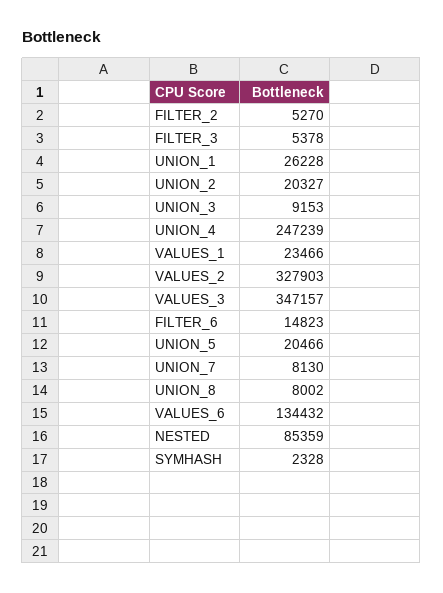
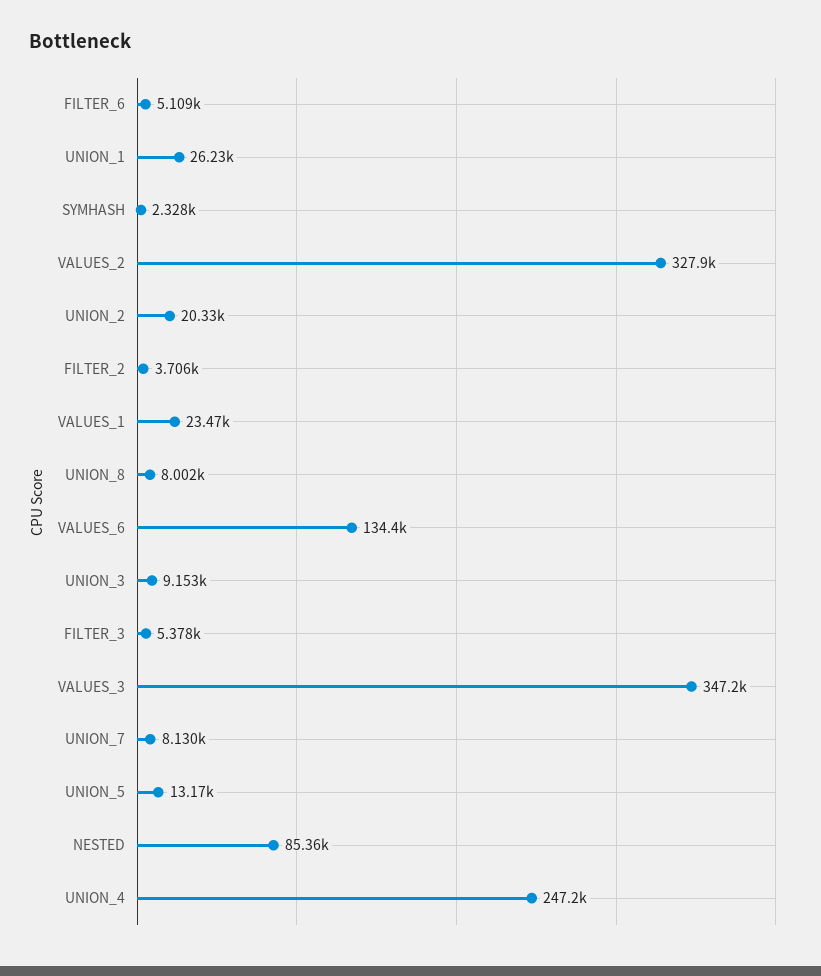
FILTER_2: 5270 -> 3706
FILTER_6: 14823 -> 5109
UNION_5: 20466 -> 13170

